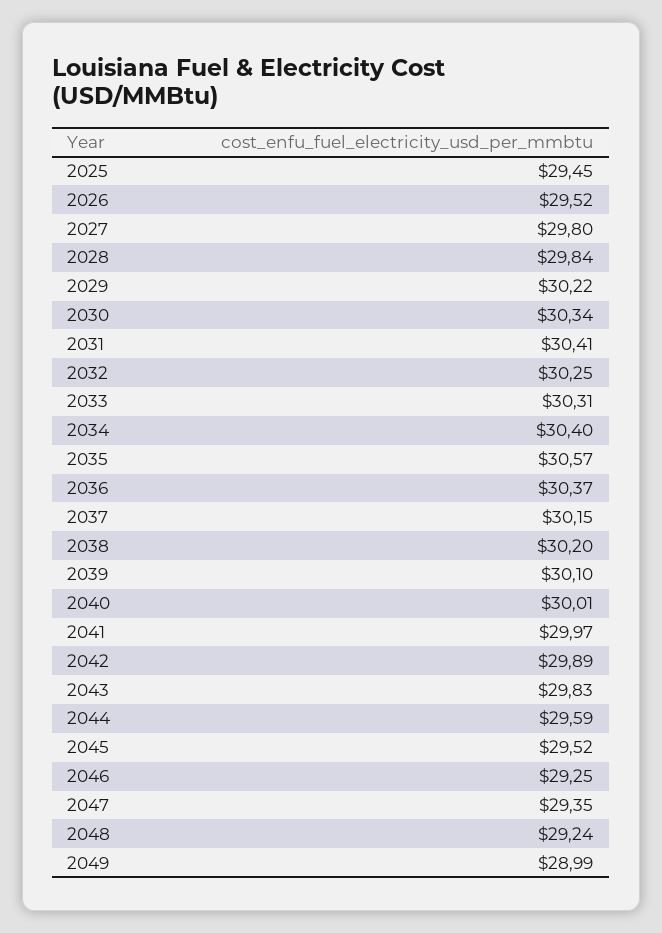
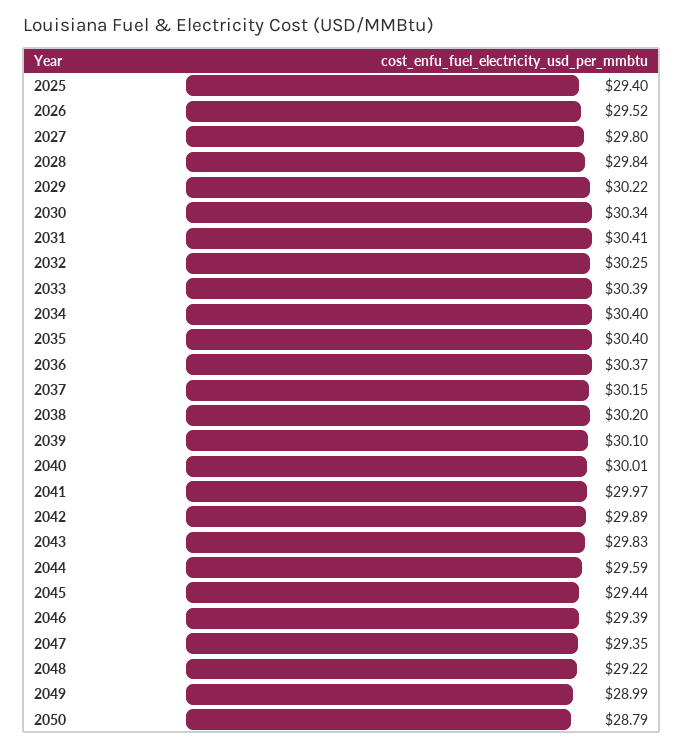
2025: 29.45 -> 29.4
2033: 30.31 -> 30.39
2035: 30.57 -> 30.4
2045: 29.52 -> 29.44
2046: 29.25 -> 29.39
2048: 29.24 -> 29.22
2050: none -> 28.79

